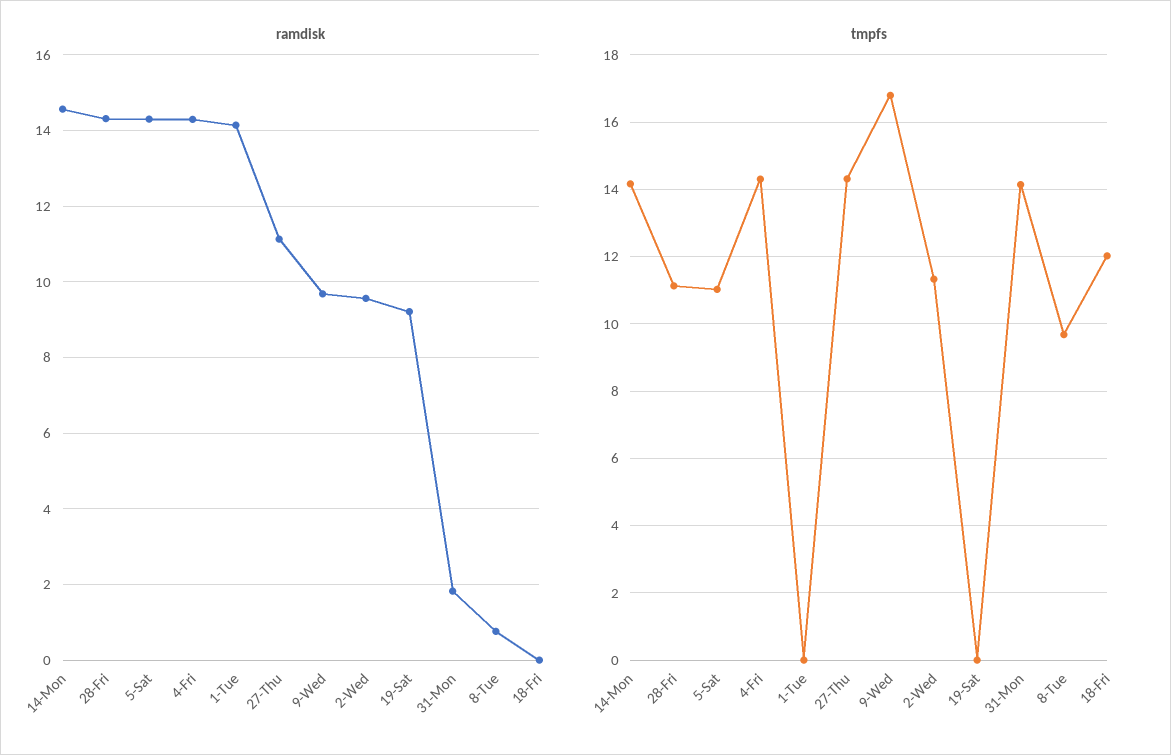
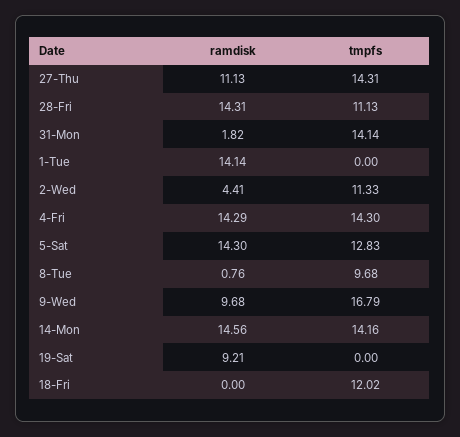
ramdisk, 2-Wed: 9.6 -> 4.41
tmpfs, 5-Sat: 11 -> 12.83

